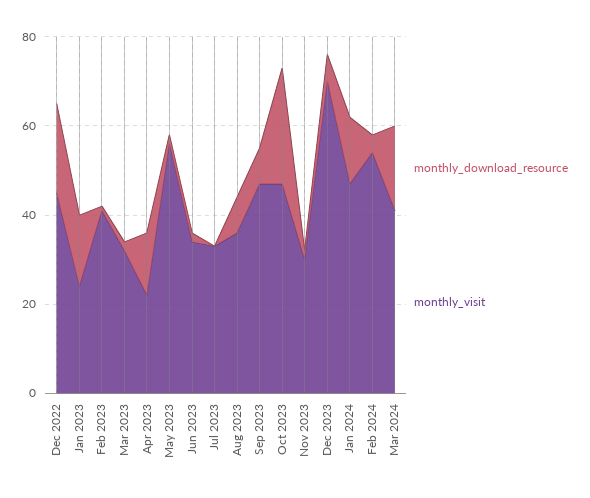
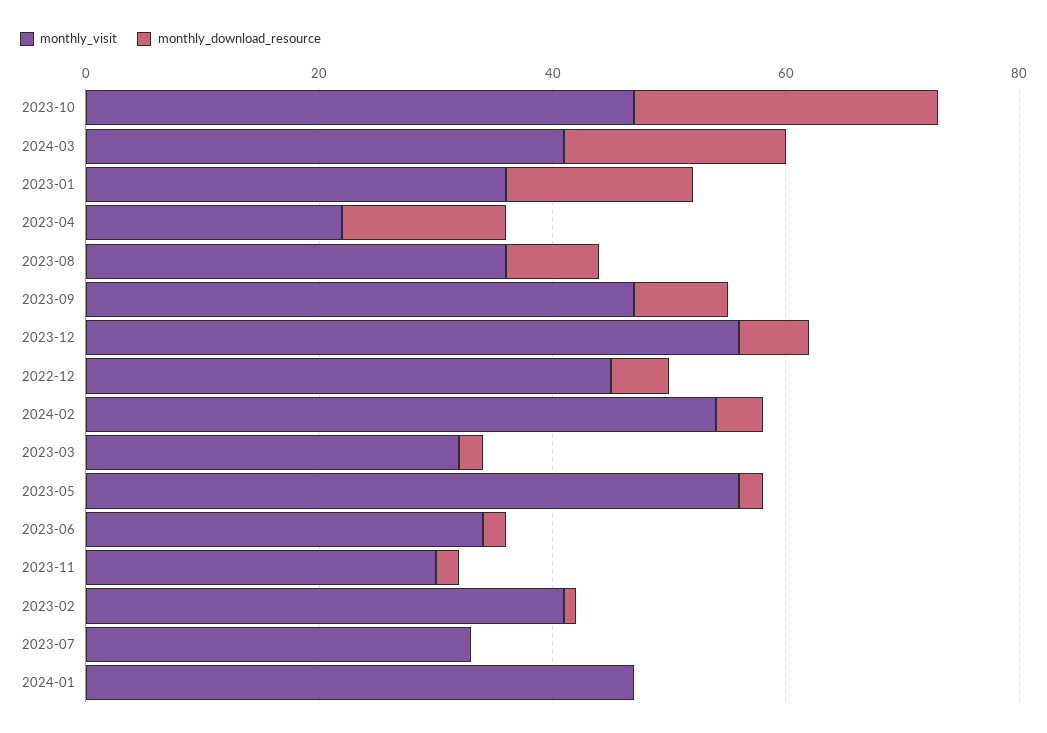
monthly_download_resource, Dec 2022: 20 -> 5
monthly_visit, Jan 2023: 25 -> 35
monthly_visit, Dec 2023: 70 -> 55
monthly_download_resource, Jan 2024: 15 -> 0

